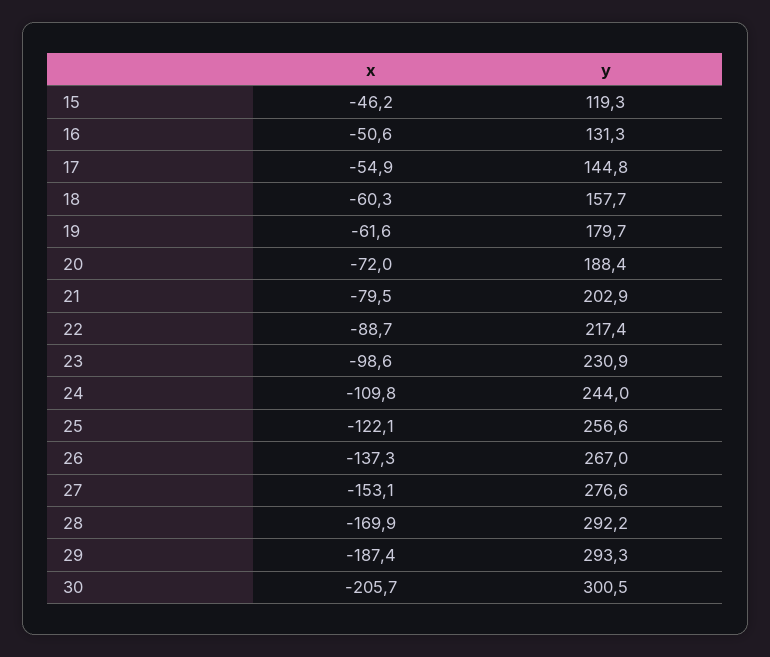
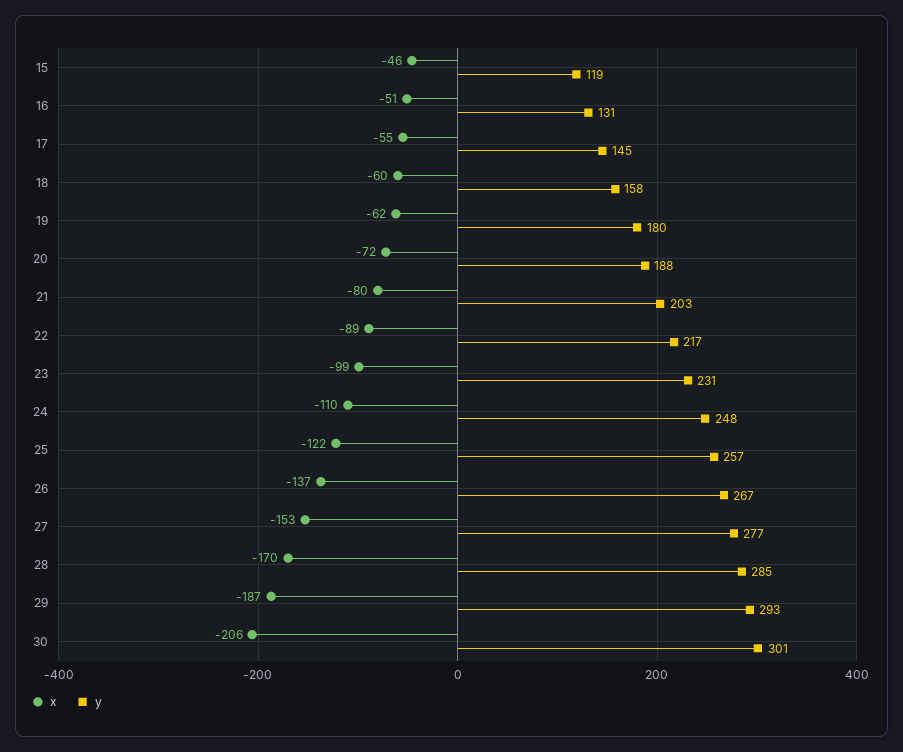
y, 24: 244 -> 248
y, 28: 292.2 -> 285

